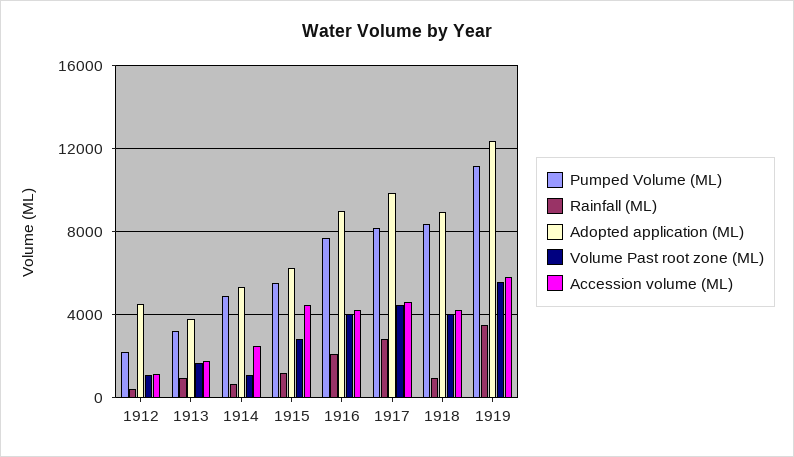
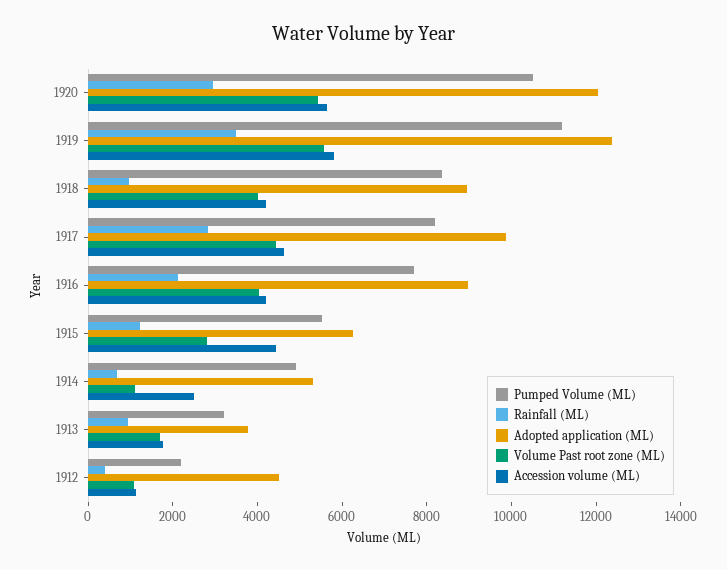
Pumped Volume (ML), 1920: none -> 10500
Rainfall (ML), 1920: none -> 3000
Adopted application (ML), 1920: none -> 12000
Volume Past root zone (ML), 1920: none -> 5500
Accession volume (ML), 1920: none -> 5500

